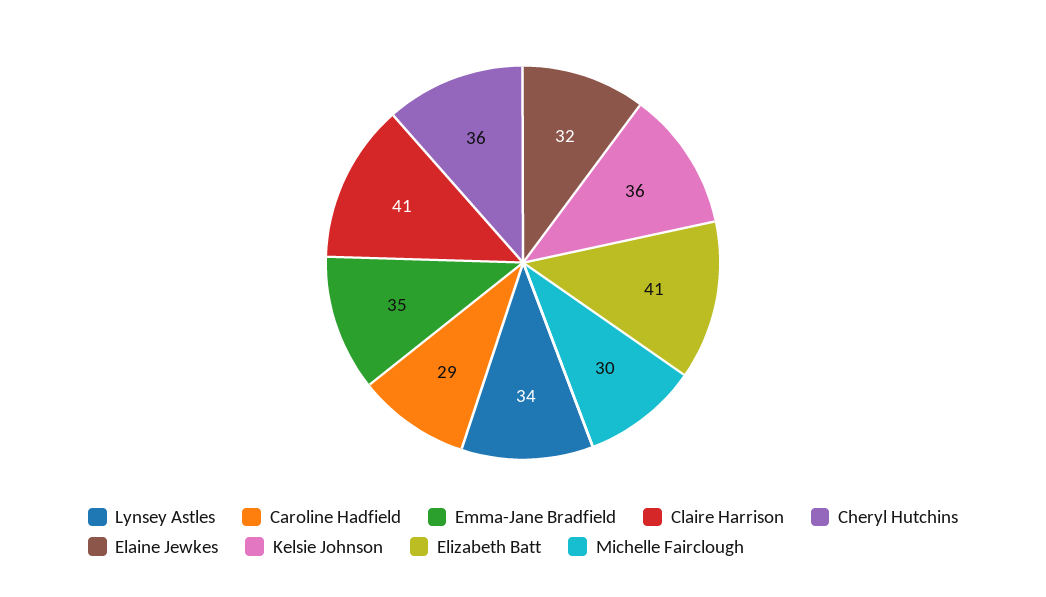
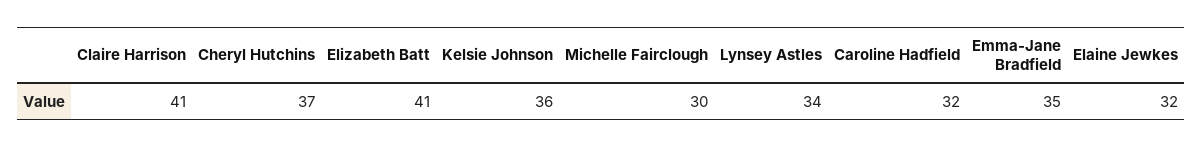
Caroline Hadfield: 29 -> 32
Cheryl Hutchins: 36 -> 37

